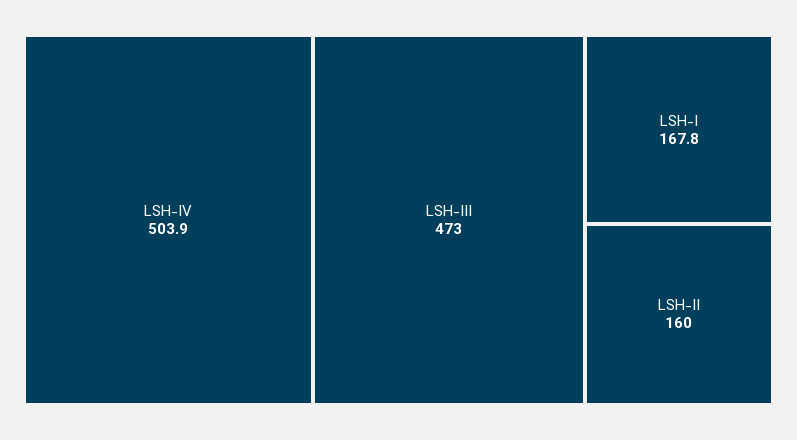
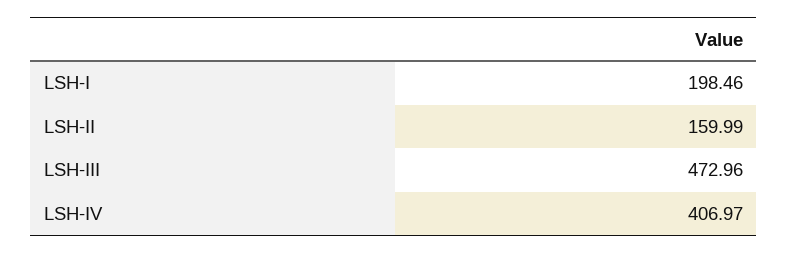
LSH-IV: 503.9 -> 406.97
LSH-I: 167.8 -> 198.46

